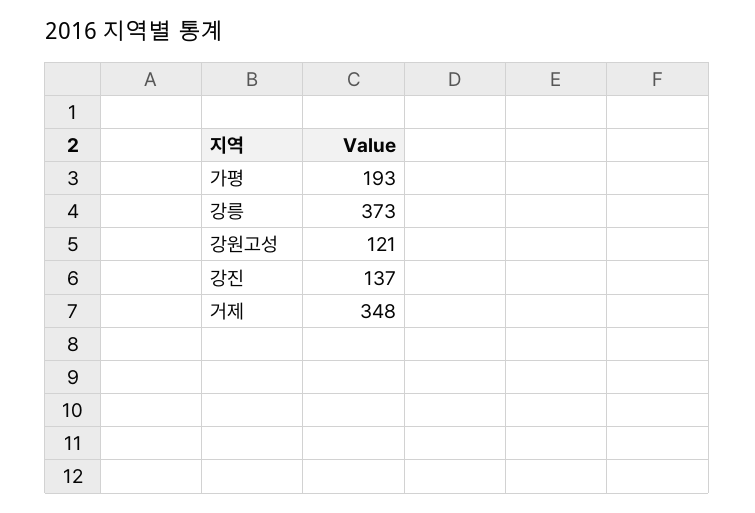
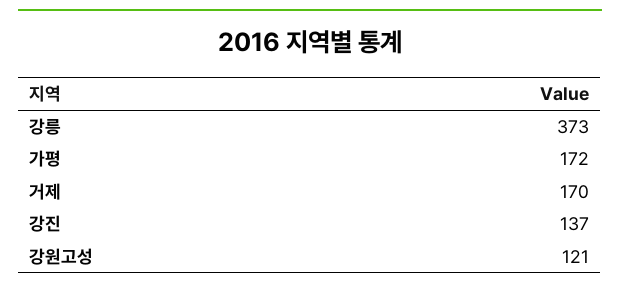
가평: 193 -> 172
거제: 348 -> 170

